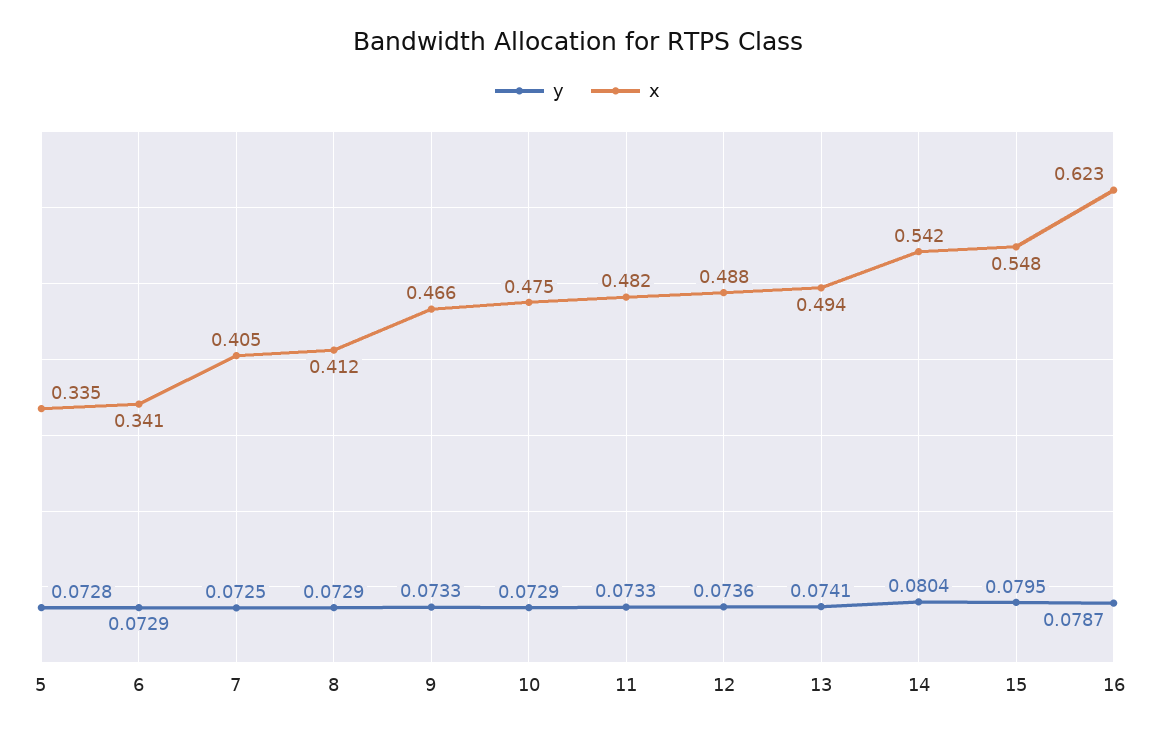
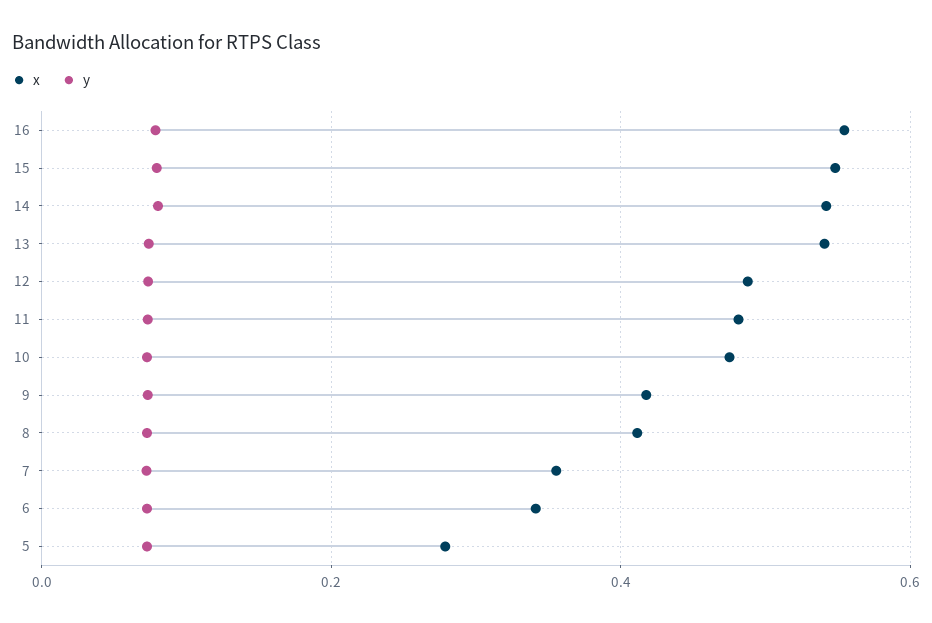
x, 5: 0.335 -> 0.28
x, 7: 0.405 -> 0.36
x, 9: 0.466 -> 0.42
x, 13: 0.494 -> 0.54
x, 16: 0.623 -> 0.56

